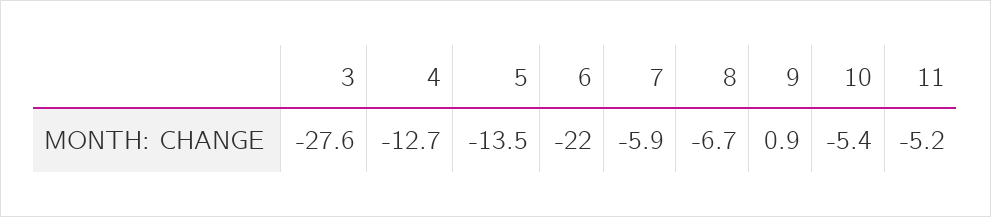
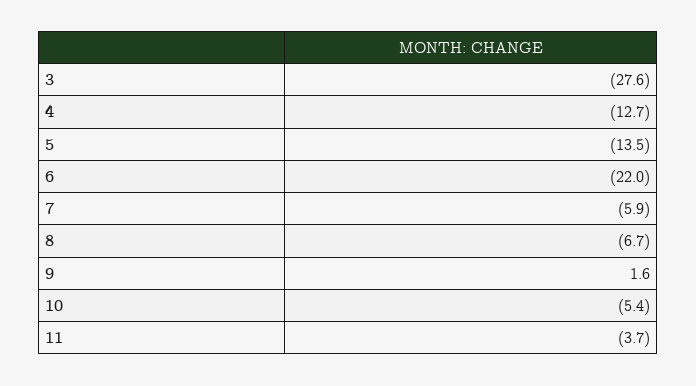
9: 0.9 -> 1.6
11: -5.2 -> -3.7

